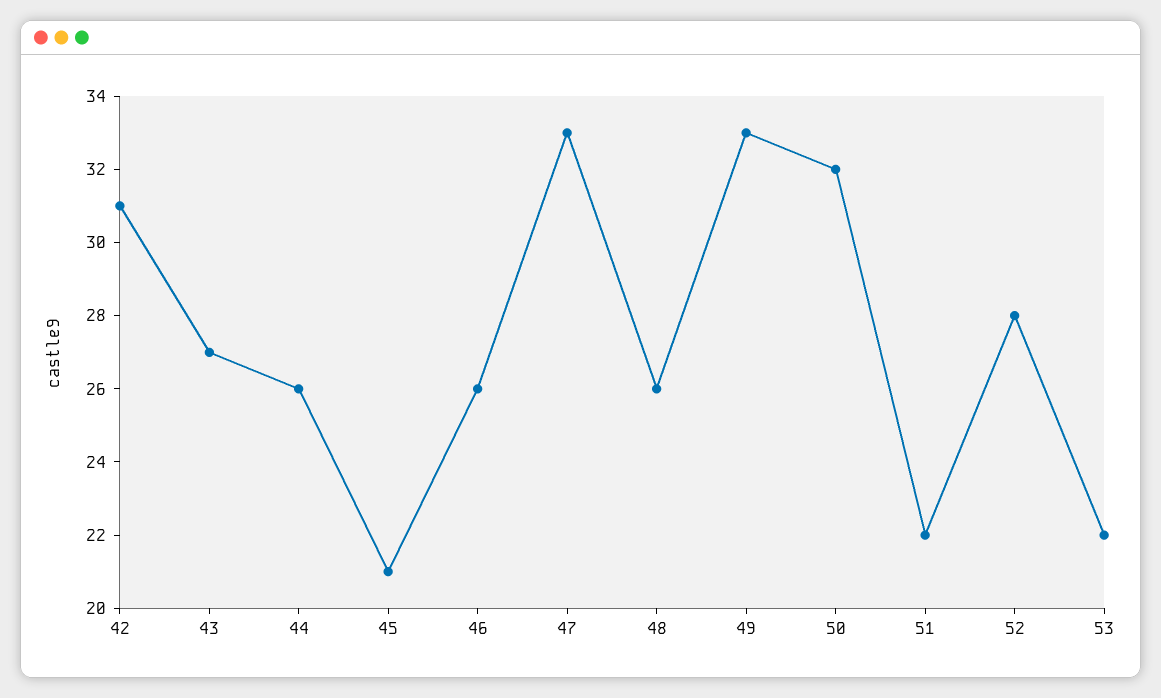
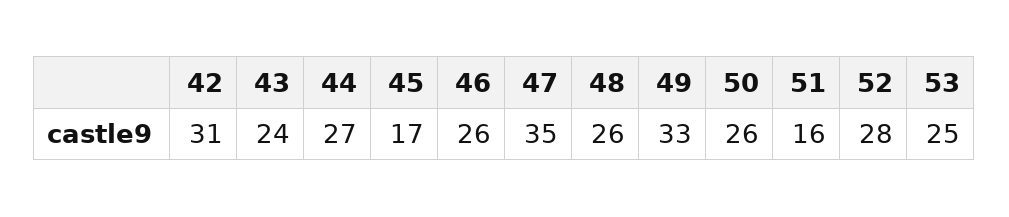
43: 27 -> 24
44: 26 -> 27
45: 21 -> 17
47: 33 -> 35
50: 32 -> 26
51: 22 -> 16
53: 22 -> 25

